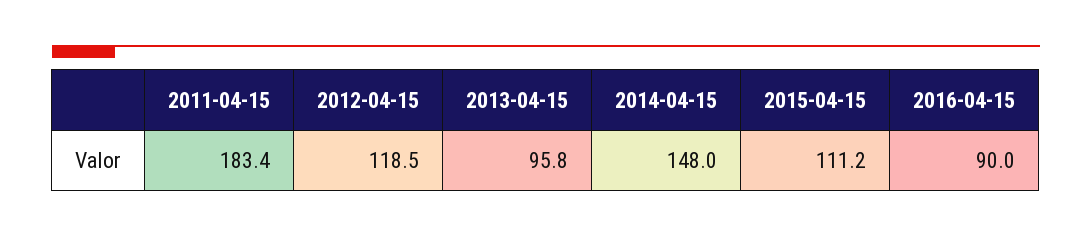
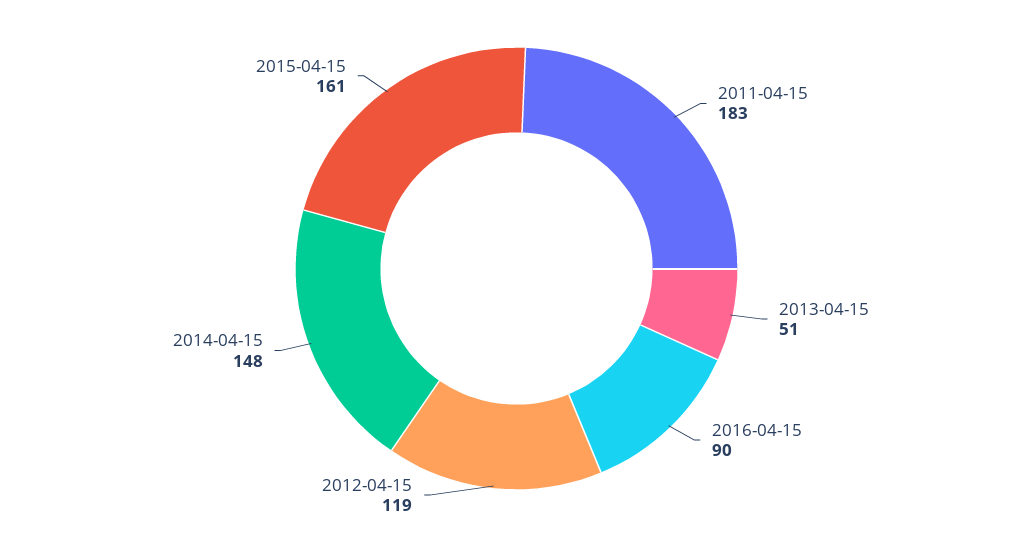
2013-04-15: 95.8 -> 51
2015-04-15: 111.2 -> 161

